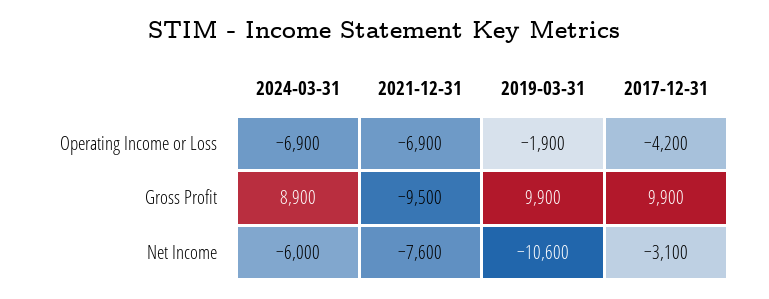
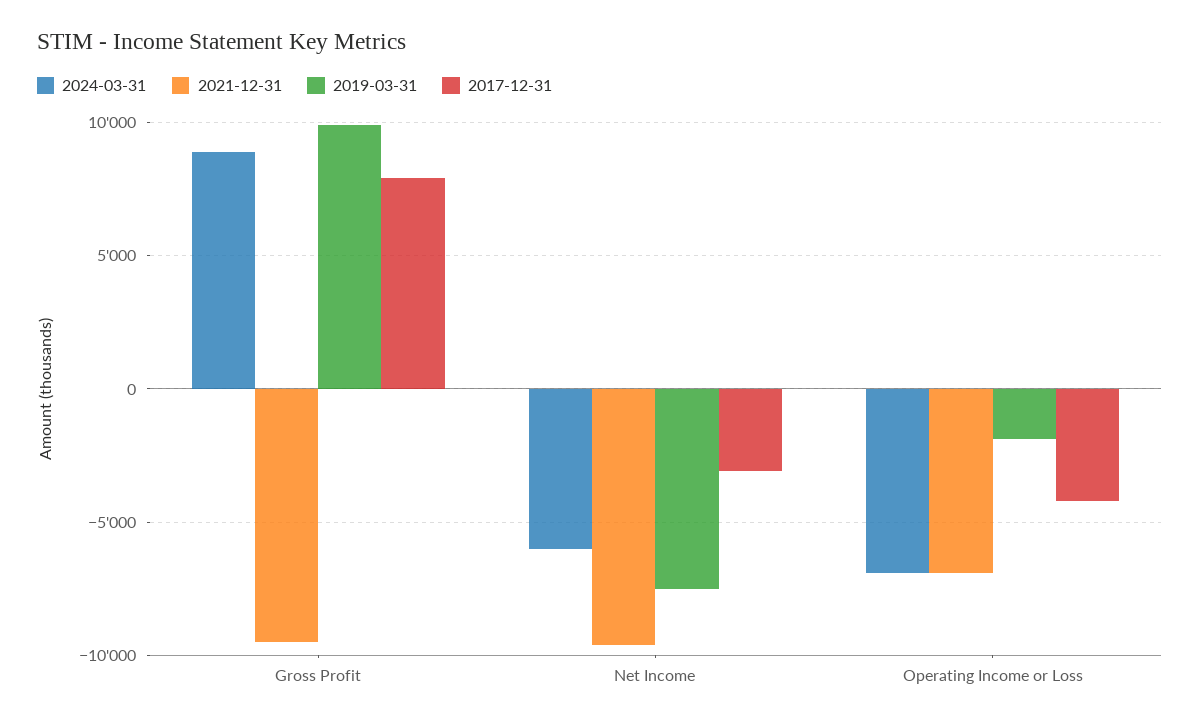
2017-12-31, Gross Profit: 9900 -> 8000
2021-12-31, Net Income: -7600 -> -9500
2019-03-31, Net Income: -10600 -> -7500

